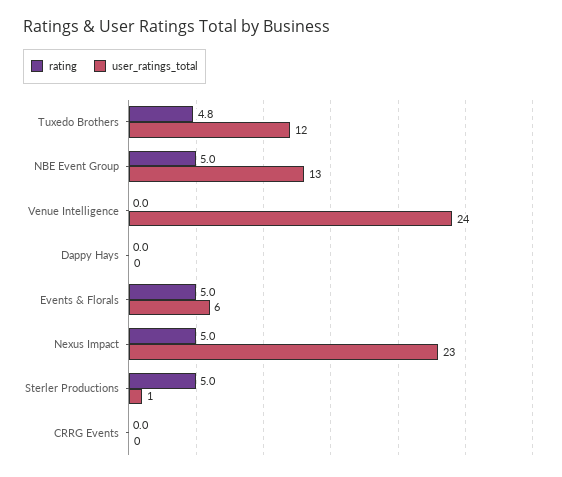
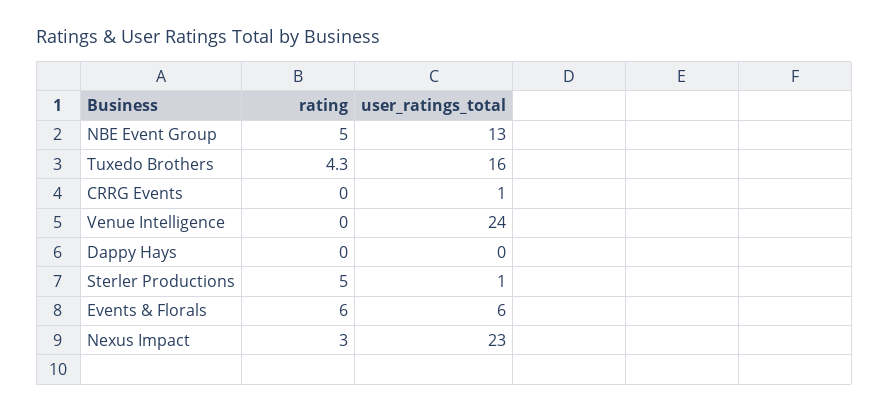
rating, Tuxedo Brothers: 4.8 -> 4.3
user_ratings_total, Tuxedo Brothers: 12 -> 16
rating, Events & Florals: 5 -> 6
rating, Nexus Impact: 5 -> 3
user_ratings_total, CRRG Events: 0 -> 1

